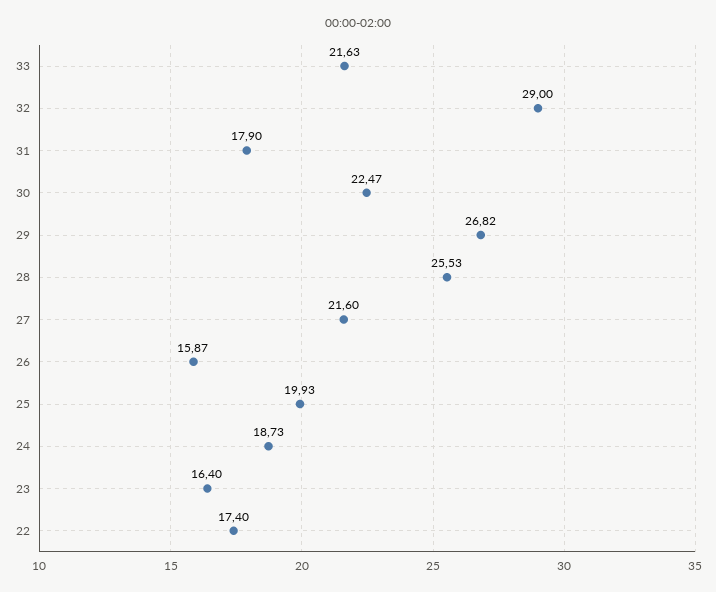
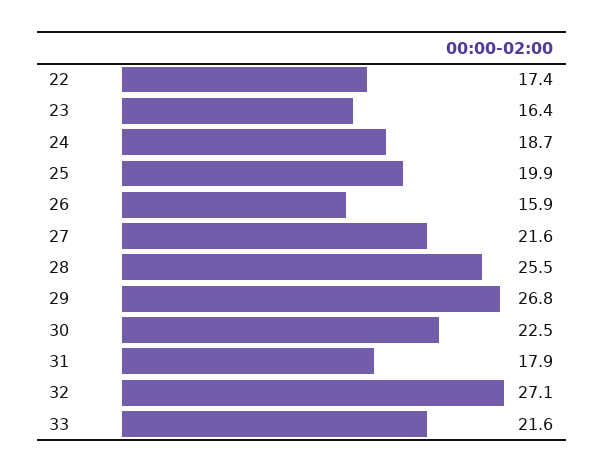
32: 29 -> 27.1

